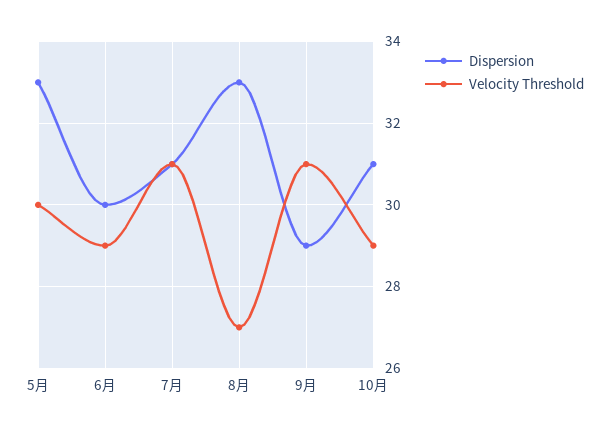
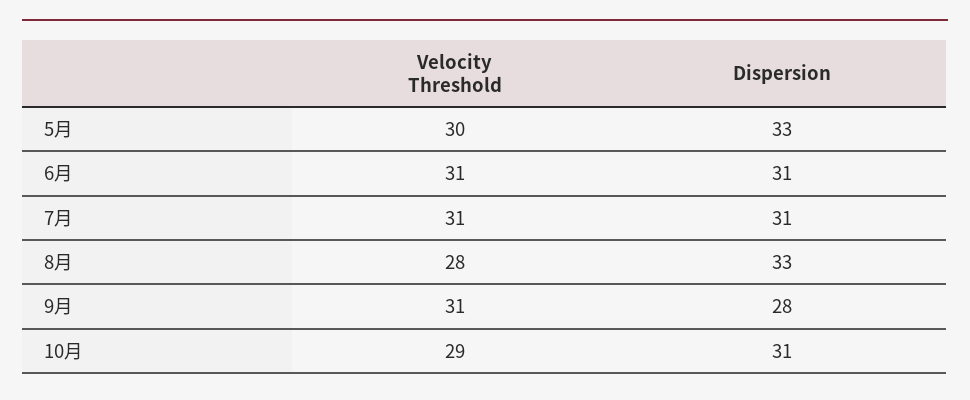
Dispersion, 6月: 30 -> 31
Velocity Threshold, 6月: 29 -> 31
Velocity Threshold, 8月: 27 -> 28
Dispersion, 9月: 29 -> 28

